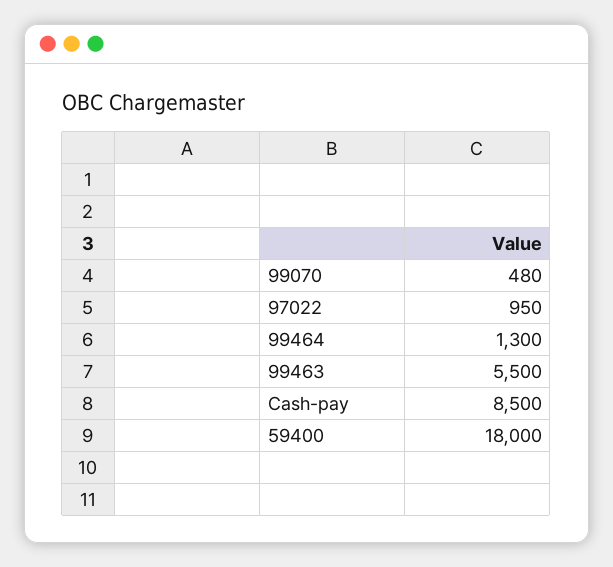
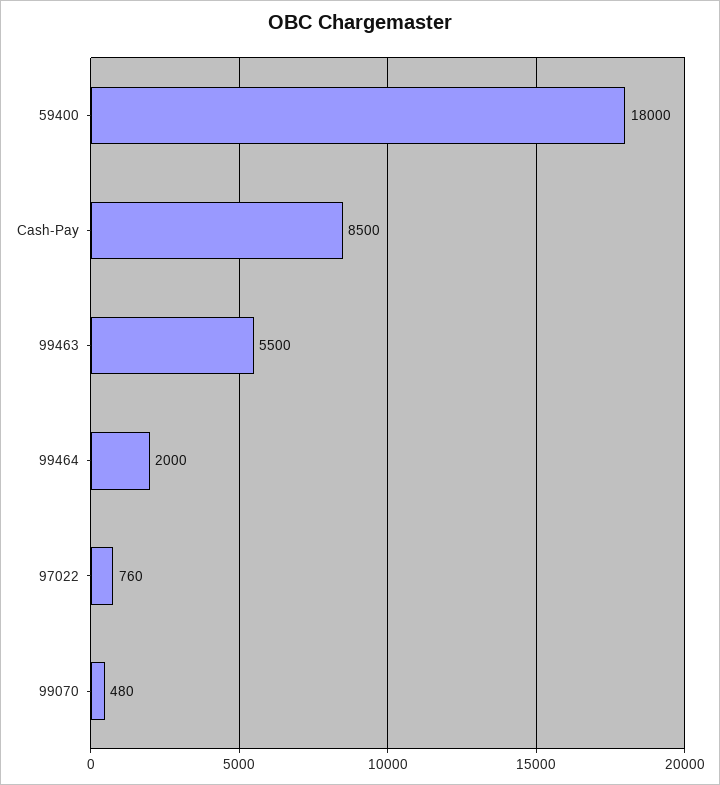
97022: 950 -> 760
99464: 1300 -> 2000

